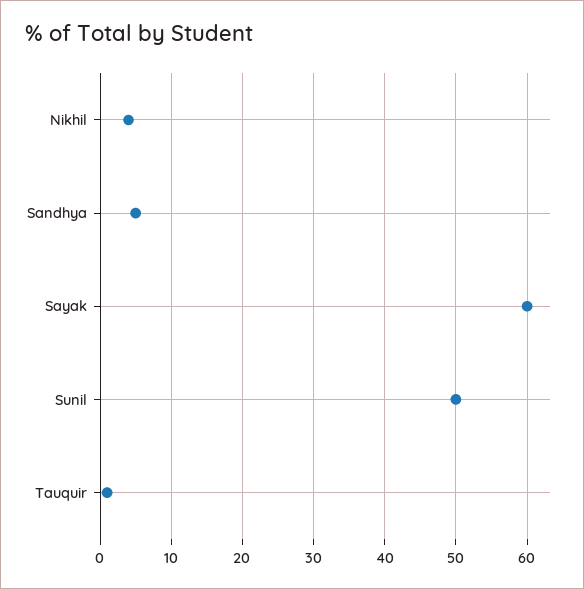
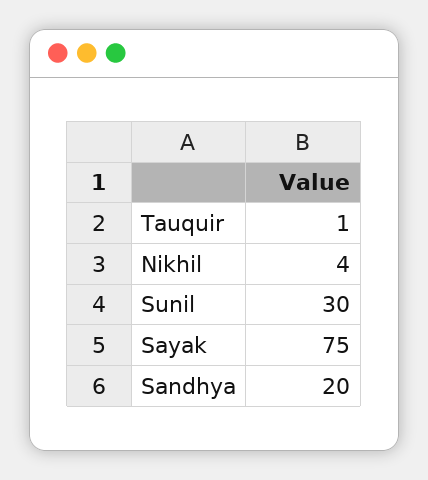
Sandhya: 5 -> 20
Sayak: 60 -> 75
Sunil: 50 -> 30

